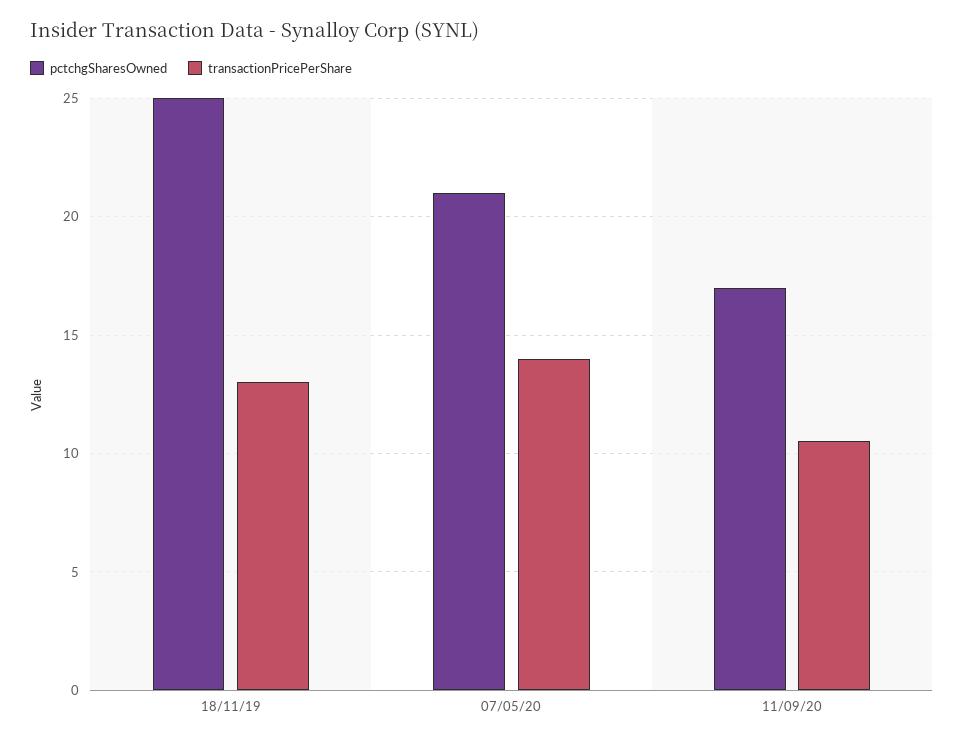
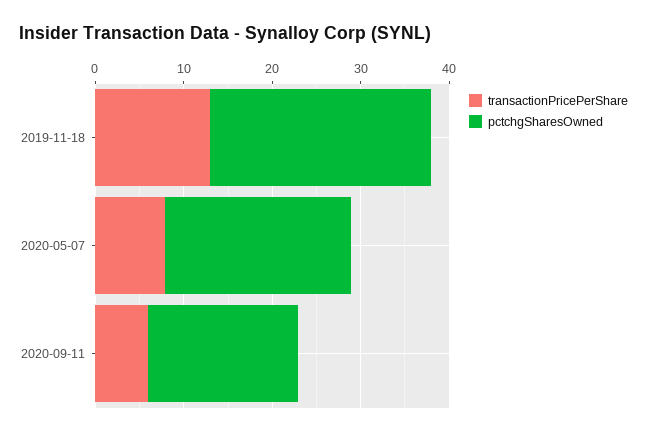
transactionPricePerShare, 07/05/20: 14 -> 8
transactionPricePerShare, 11/09/20: 10.5 -> 6

